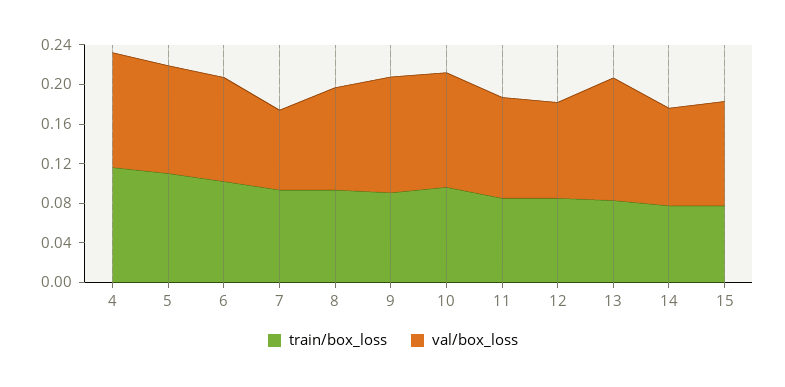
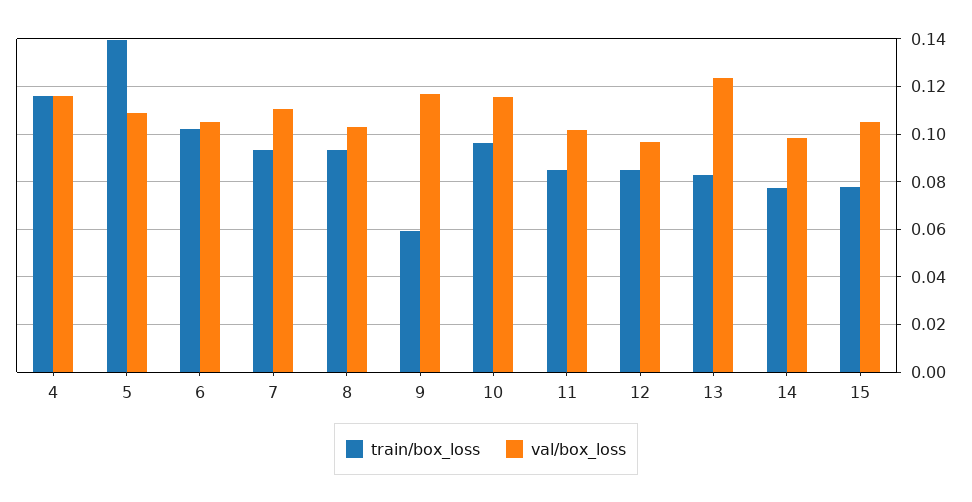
train/box_loss, 5: 0.11 -> 0.14
val/box_loss, 7: 0.08 -> 0.11
train/box_loss, 9: 0.09 -> 0.06

